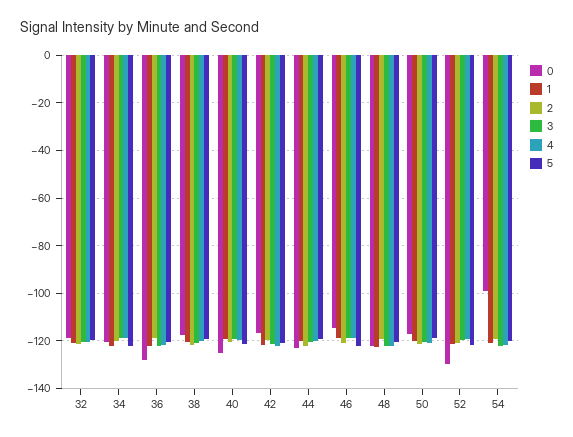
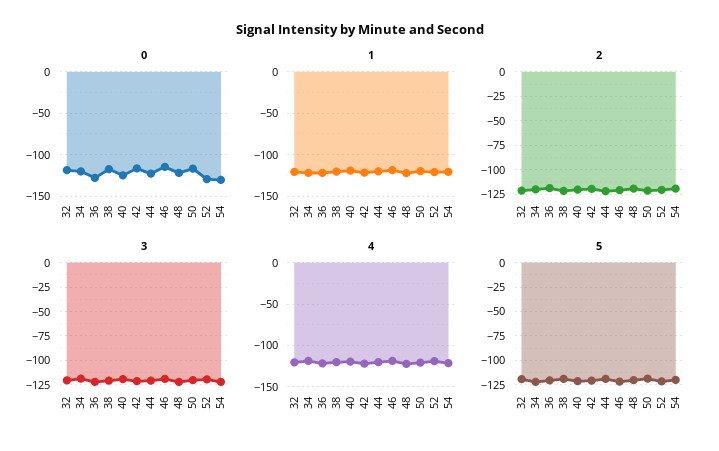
0, 54: -100 -> -130

